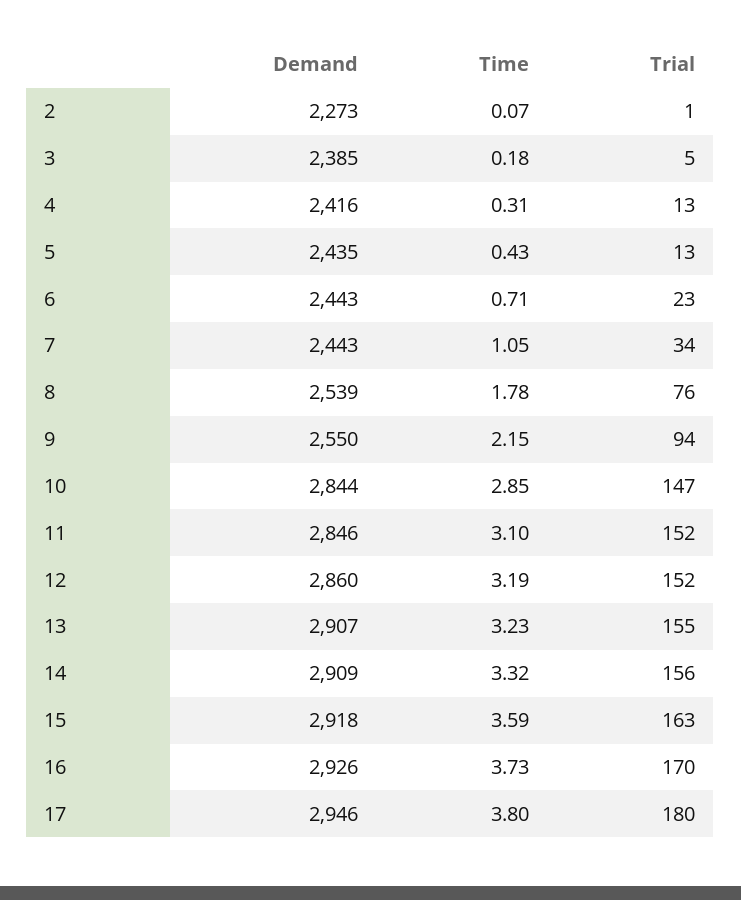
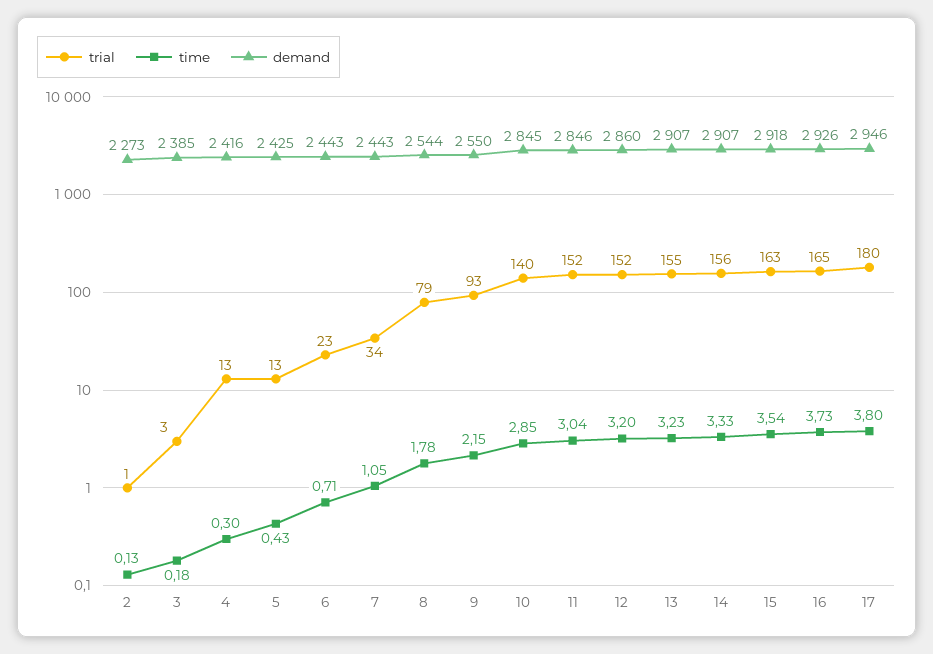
Time, 2: 0.07 -> 0.13
Trial, 3: 5 -> 3
Time, 4: 0.31 -> 0.3
Demand, 5: 2435 -> 2425
Demand, 8: 2539 -> 2544
Trial, 8: 76 -> 79
Trial, 9: 94 -> 93
Demand, 10: 2844 -> 2845
Trial, 10: 147 -> 140
Time, 11: 3.1 -> 3.04
Time, 12: 3.19 -> 3.2
Demand, 14: 2909 -> 2907
Time, 14: 3.32 -> 3.33
Time, 15: 3.59 -> 3.54
Trial, 16: 170 -> 165

